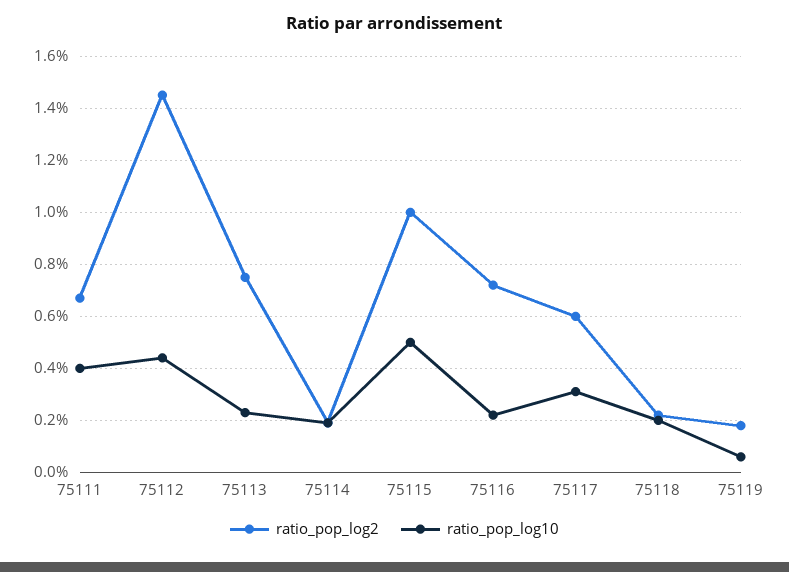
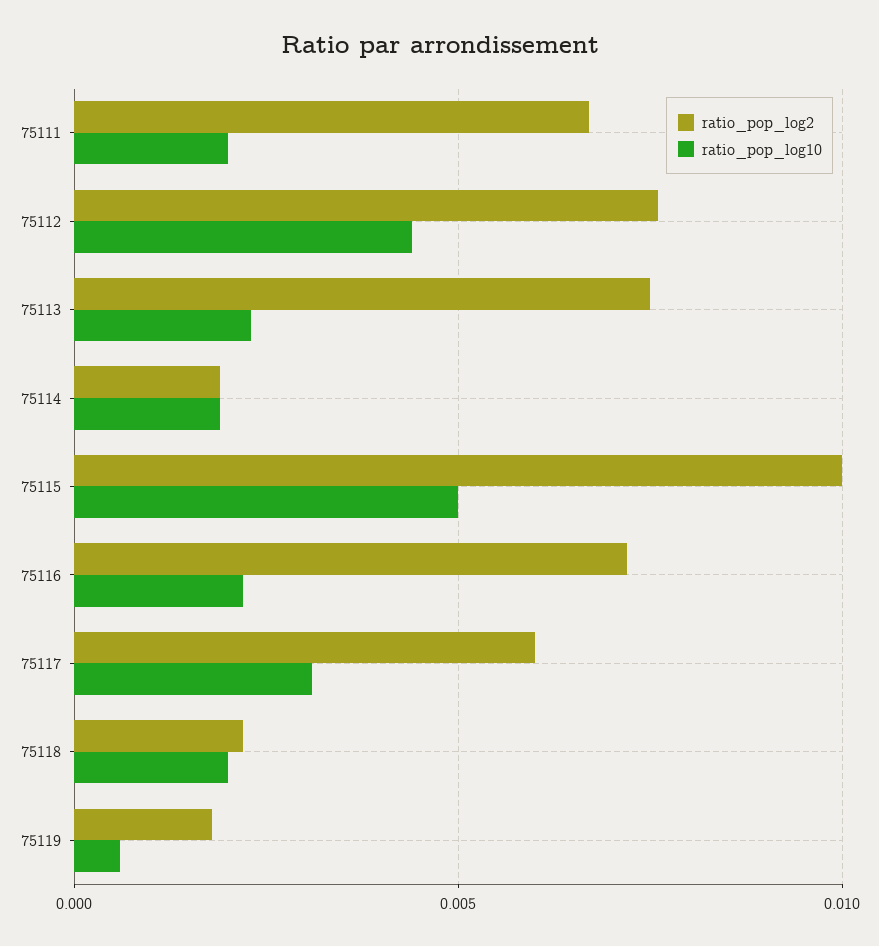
ratio_pop_log10, 75111: 0.004 -> 0.002
ratio_pop_log2, 75112: 0.0145 -> 0.0075

